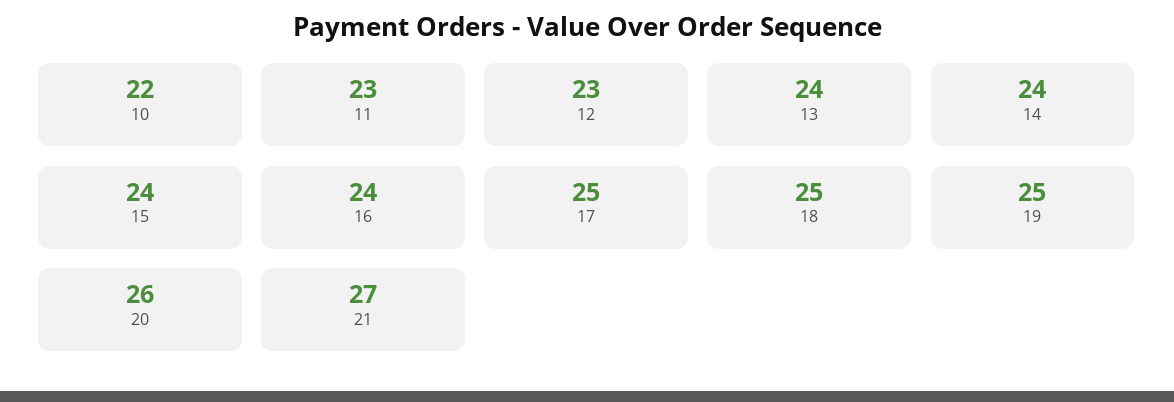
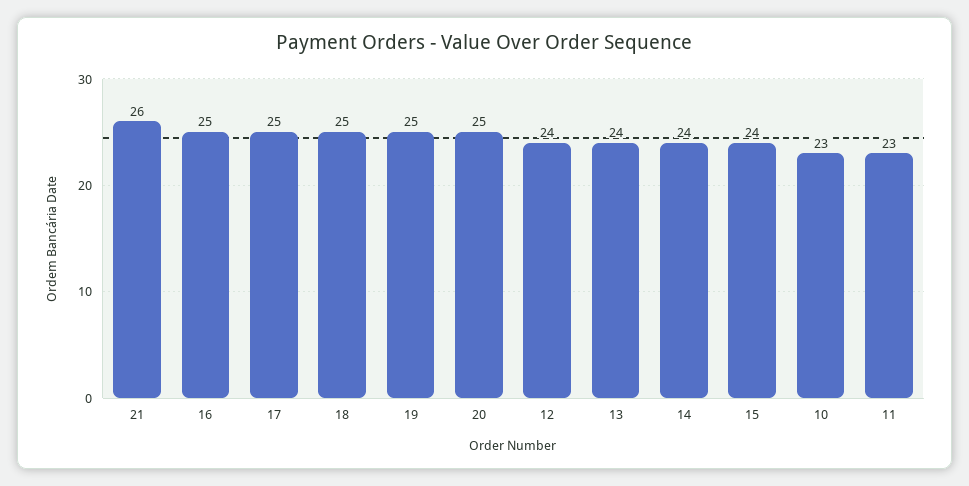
10: 22 -> 23
12: 23 -> 24
16: 24 -> 25
20: 26 -> 25
21: 27 -> 26

